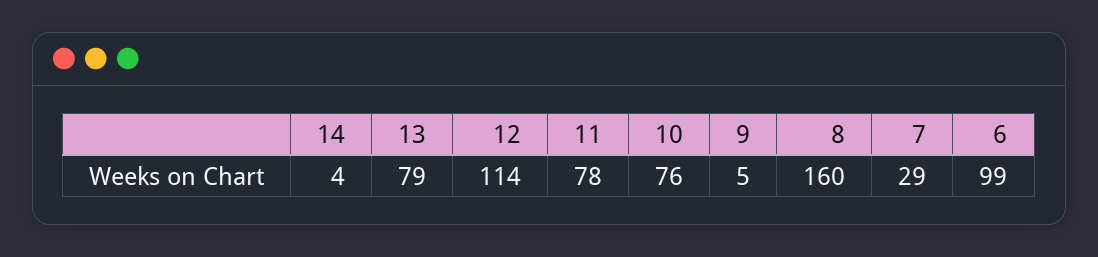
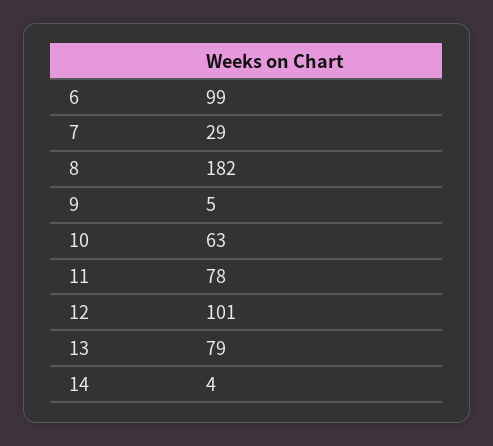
12: 114 -> 101
10: 76 -> 63
8: 160 -> 182

